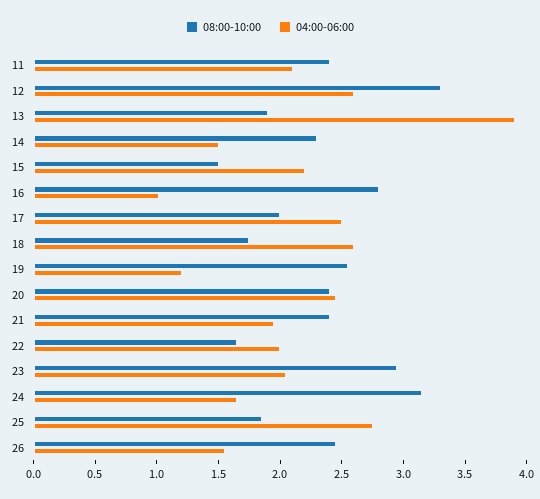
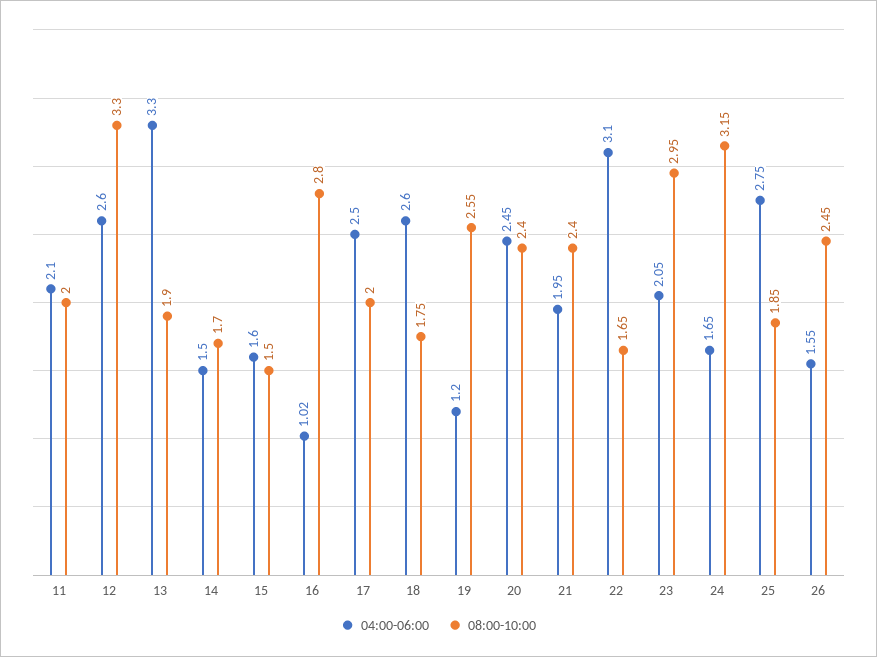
08:00-10:00, 11: 2.4 -> 2
04:00-06:00, 13: 3.9 -> 3.3
08:00-10:00, 14: 2.3 -> 1.7
04:00-06:00, 15: 2.2 -> 1.6
04:00-06:00, 22: 2 -> 3.1

